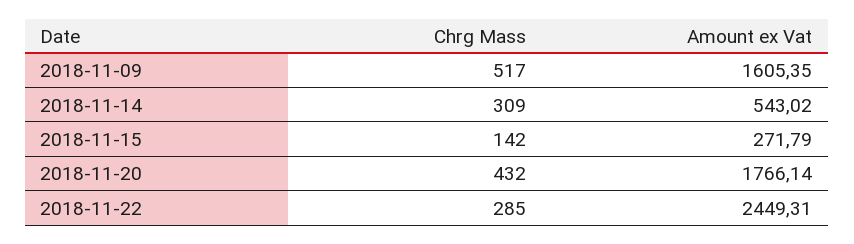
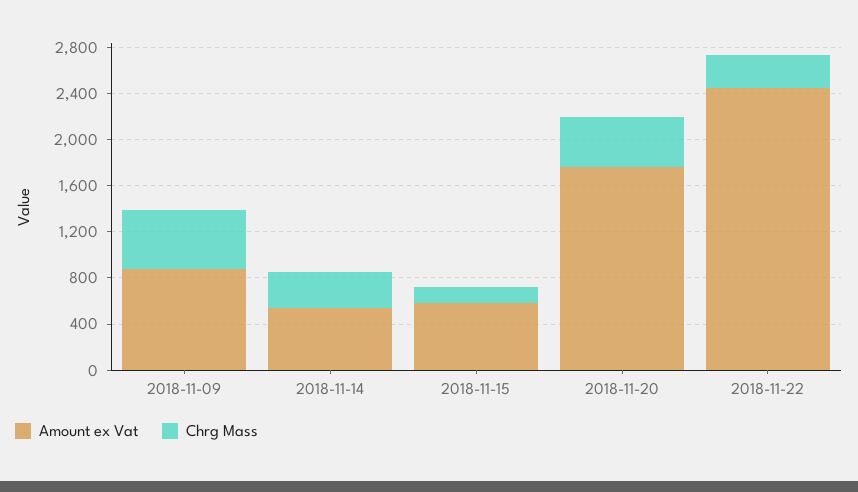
Amount ex Vat, 2018-11-09: 1605.35 -> 900
Amount ex Vat, 2018-11-15: 271.79 -> 600

